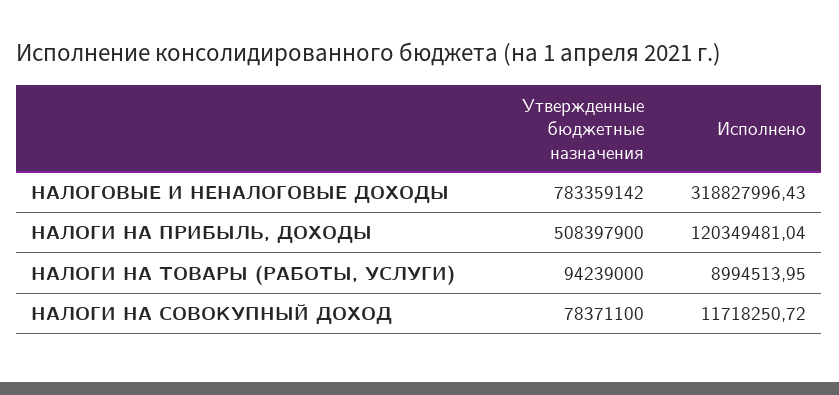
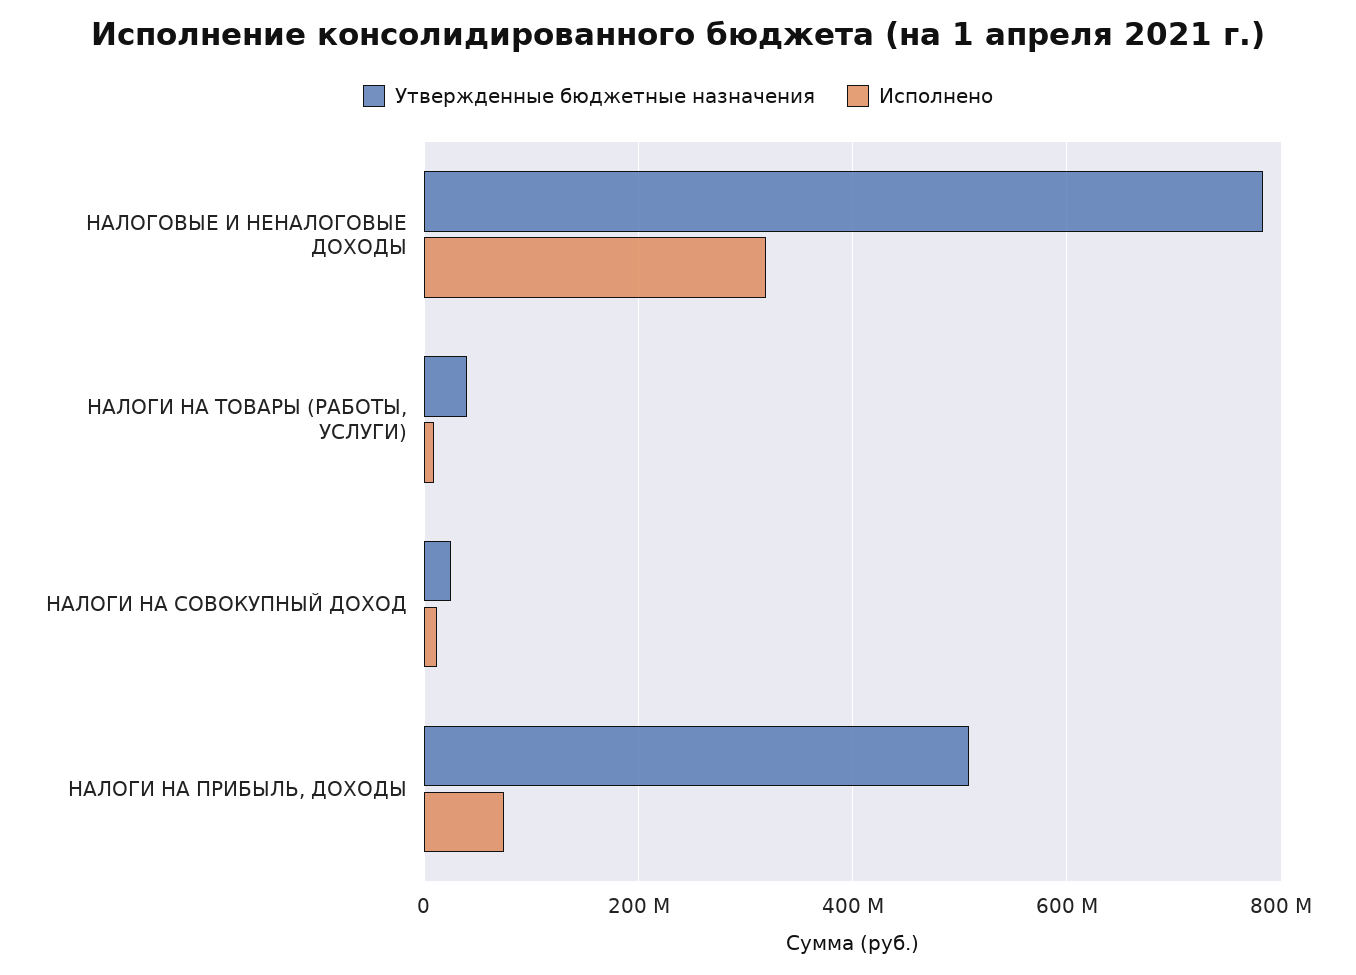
Исполнено, НАЛОГИ НА ПРИБЫЛЬ, ДОХОДЫ: 120349481.04 -> 80000000
Утвержденные бюджетные назначения, НАЛОГИ НА ТОВАРЫ (РАБОТЫ, УСЛУГИ): 94239000 -> 40000000
Утвержденные бюджетные назначения, НАЛОГИ НА СОВОКУПНЫЙ ДОХОД: 78371100 -> 20000000

